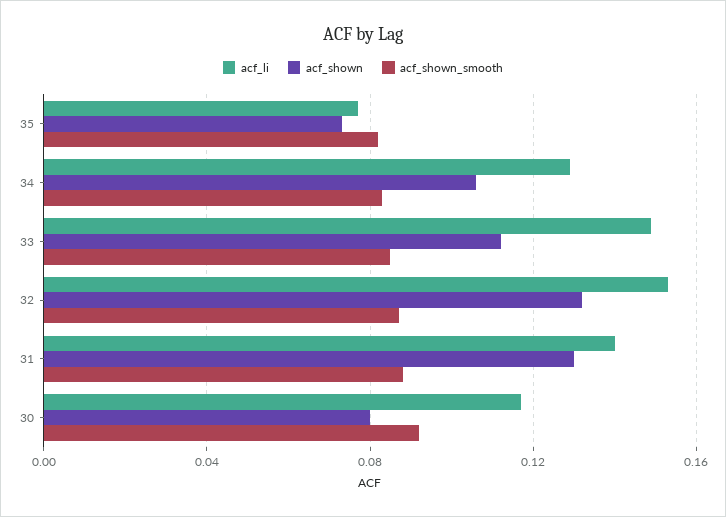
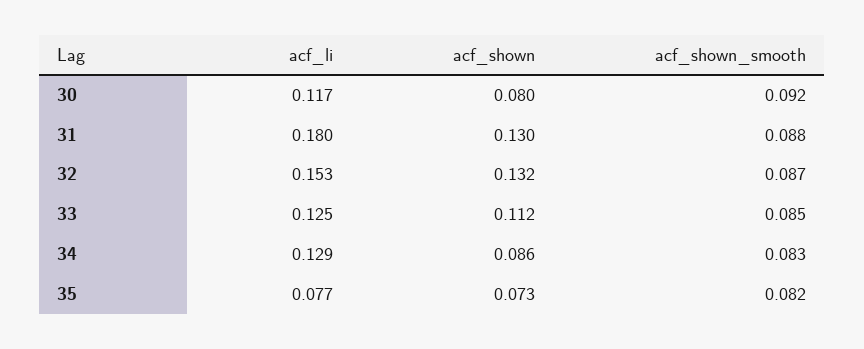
acf_shown, 34: 0.105 -> 0.086
acf_li, 33: 0.15 -> 0.125
acf_li, 31: 0.14 -> 0.18

